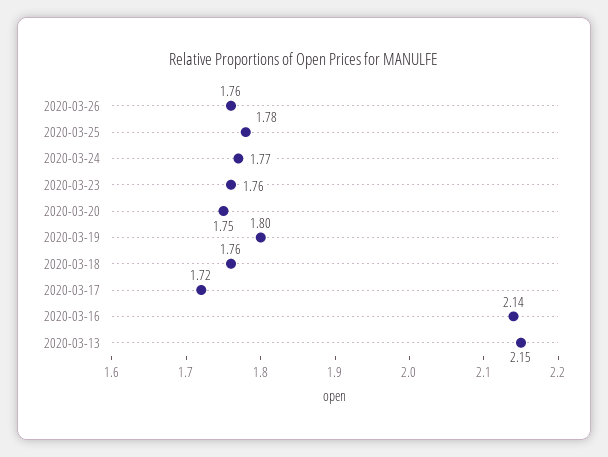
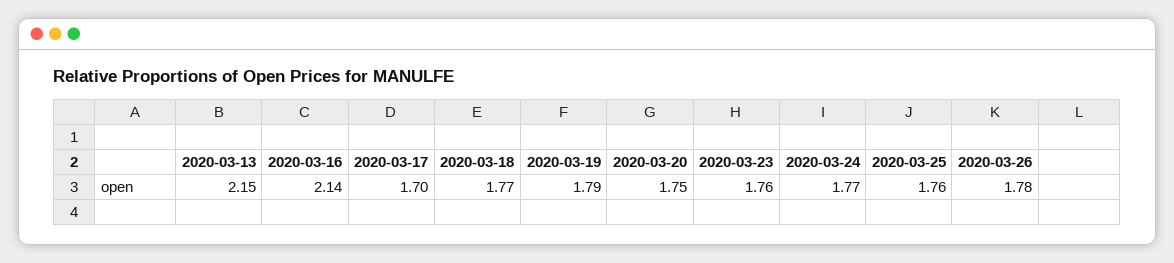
2020-03-26: 1.76 -> 1.78
2020-03-25: 1.78 -> 1.76
2020-03-19: 1.8 -> 1.79
2020-03-18: 1.76 -> 1.77
2020-03-17: 1.72 -> 1.7

